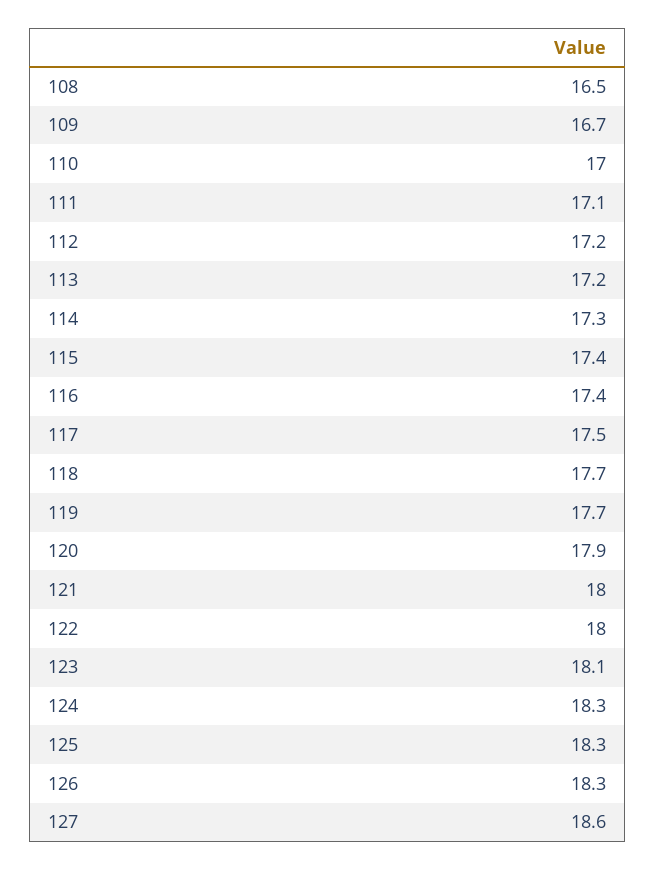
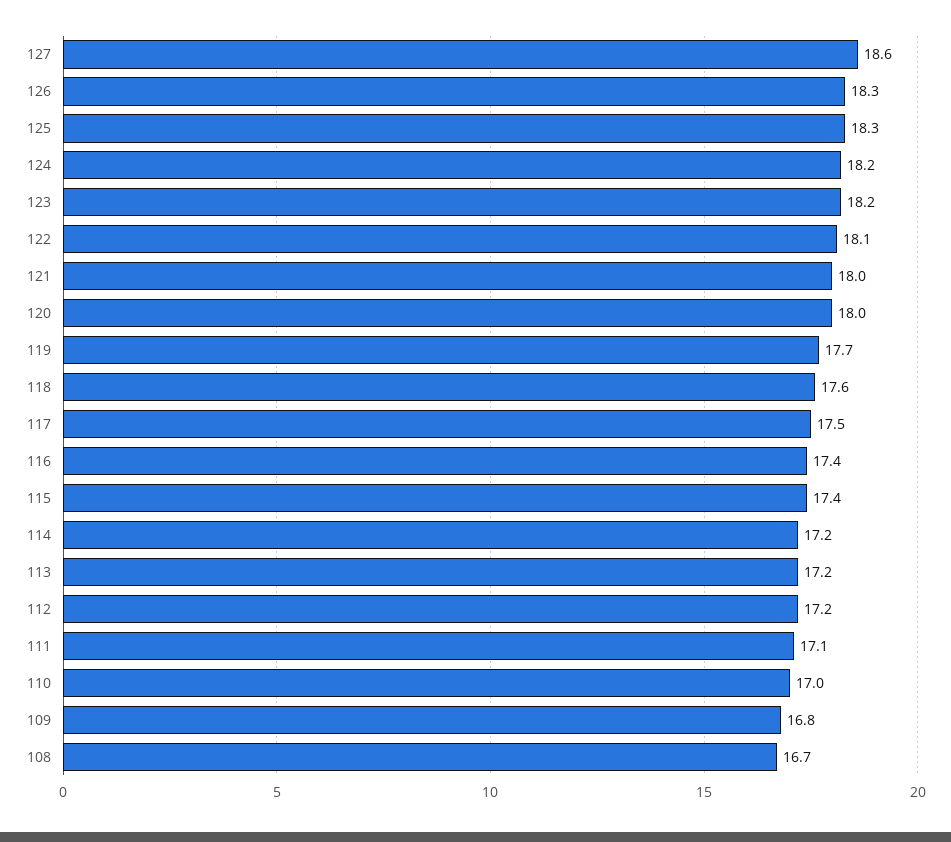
108: 16.5 -> 16.7
109: 16.7 -> 16.8
114: 17.3 -> 17.2
118: 17.7 -> 17.6
120: 17.9 -> 18
122: 18 -> 18.1
123: 18.1 -> 18.2
124: 18.3 -> 18.2

